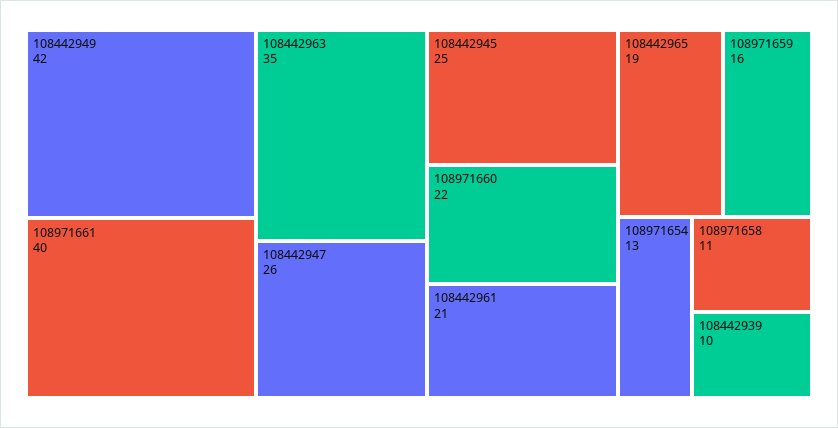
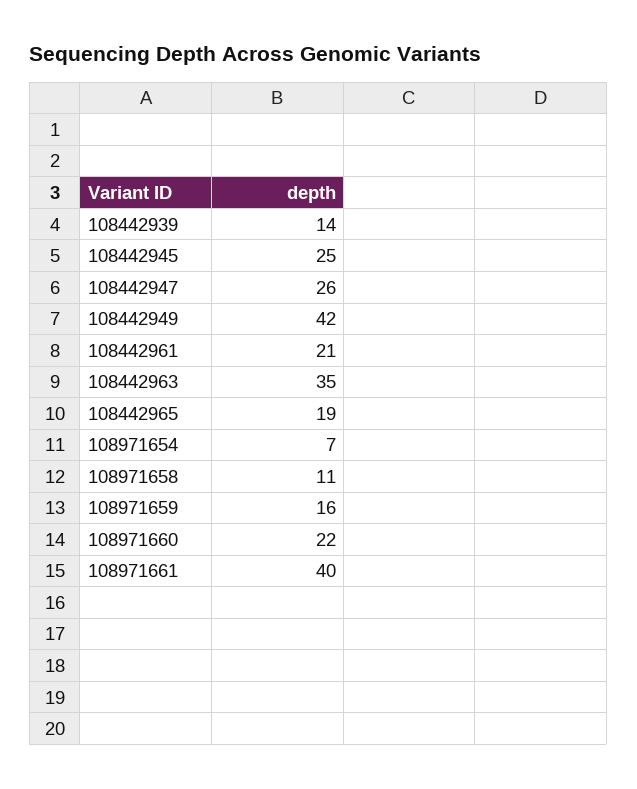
108971654: 13 -> 7
108442939: 10 -> 14

